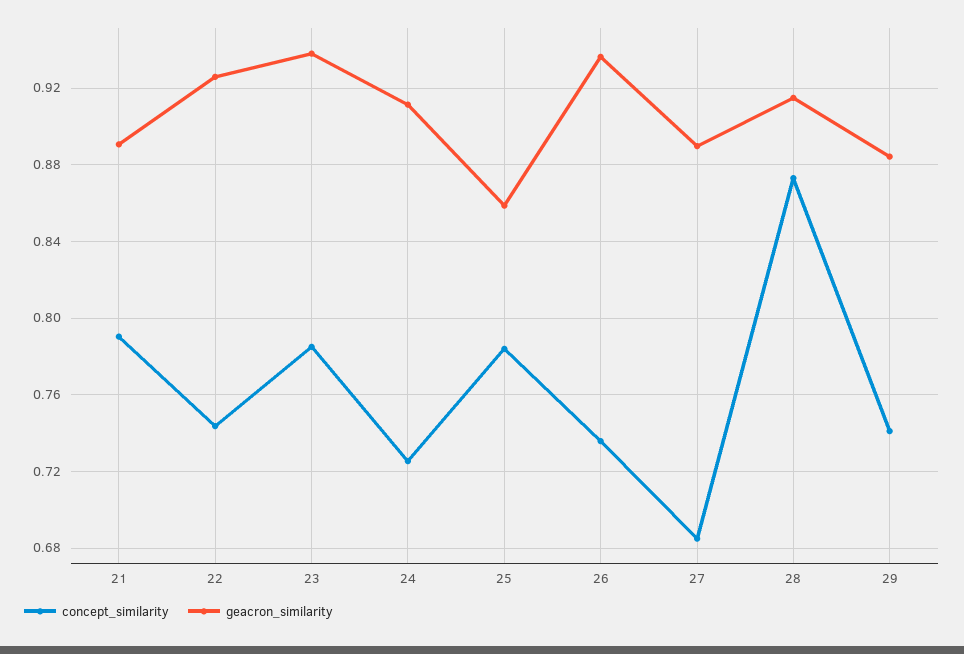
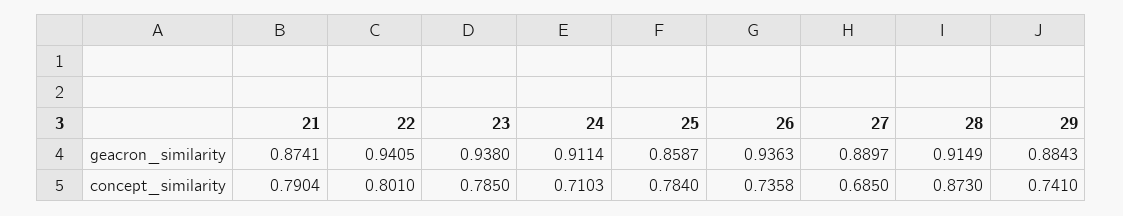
geacron_similarity, 21: 0.89 -> 0.8741
concept_similarity, 22: 0.745 -> 0.801
geacron_similarity, 22: 0.925 -> 0.9405
concept_similarity, 24: 0.725 -> 0.7103

